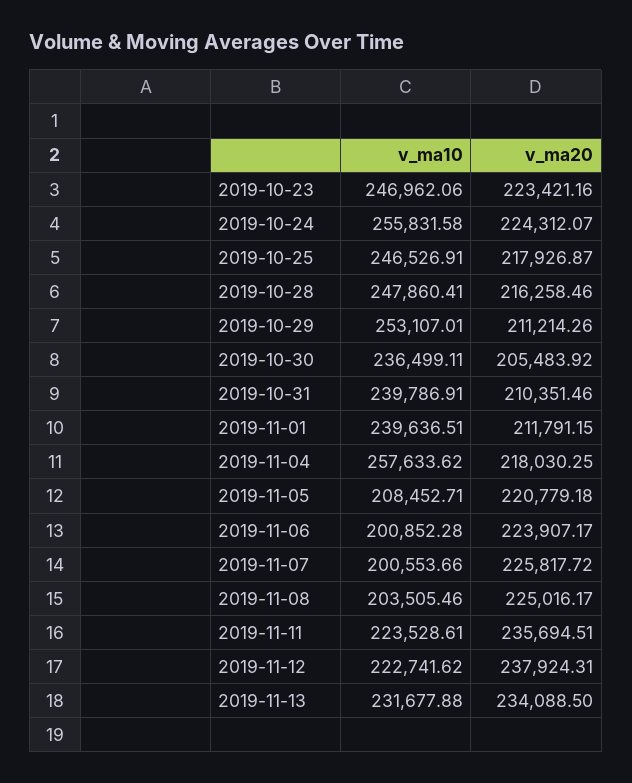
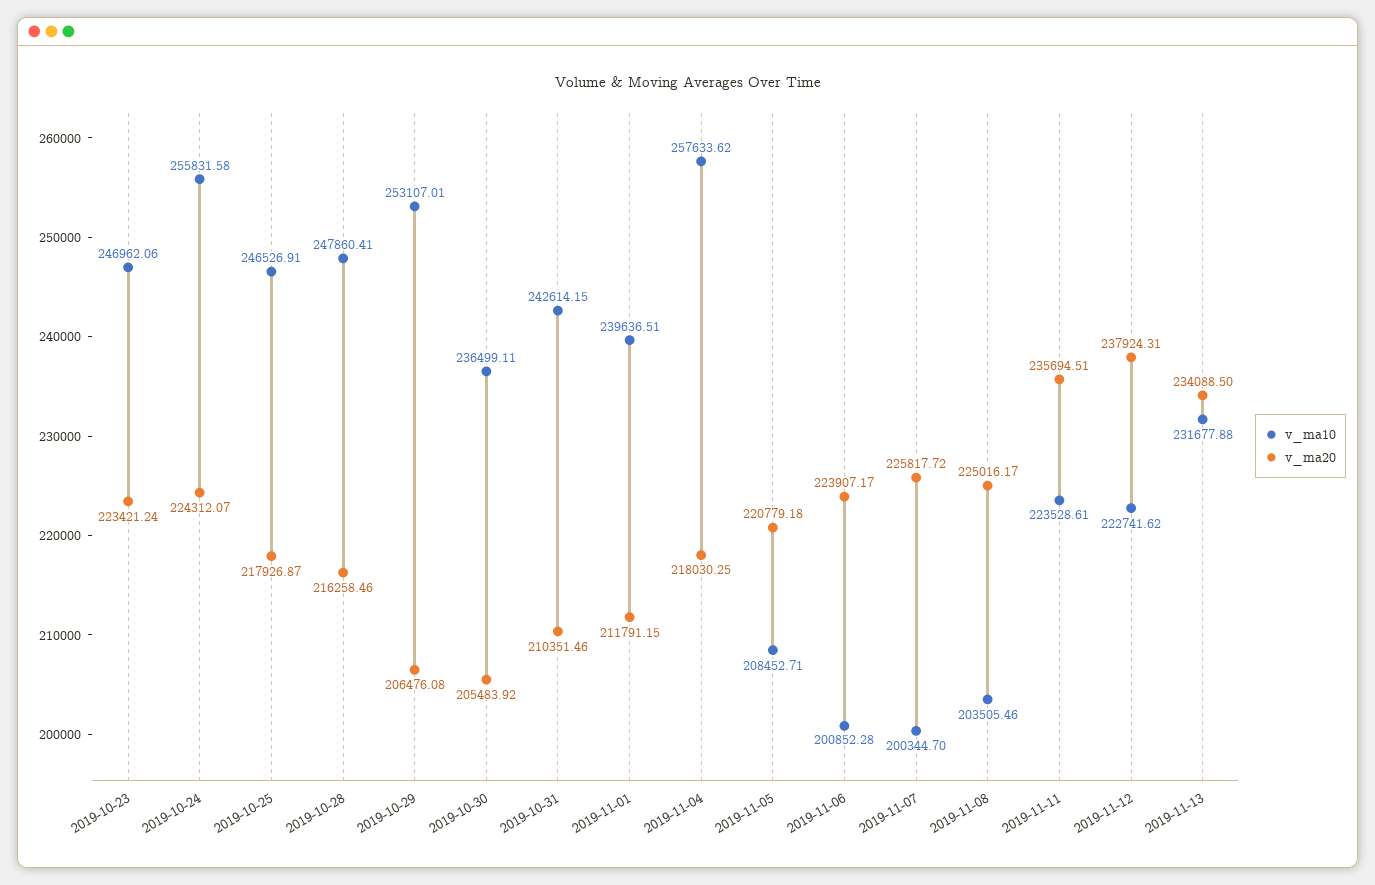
v_ma20, 2019-10-23: 223421.16 -> 223421.24
v_ma20, 2019-10-29: 211214.26 -> 206476.08
v_ma10, 2019-10-31: 239786.91 -> 242614.15
v_ma10, 2019-11-07: 200553.66 -> 200344.7

